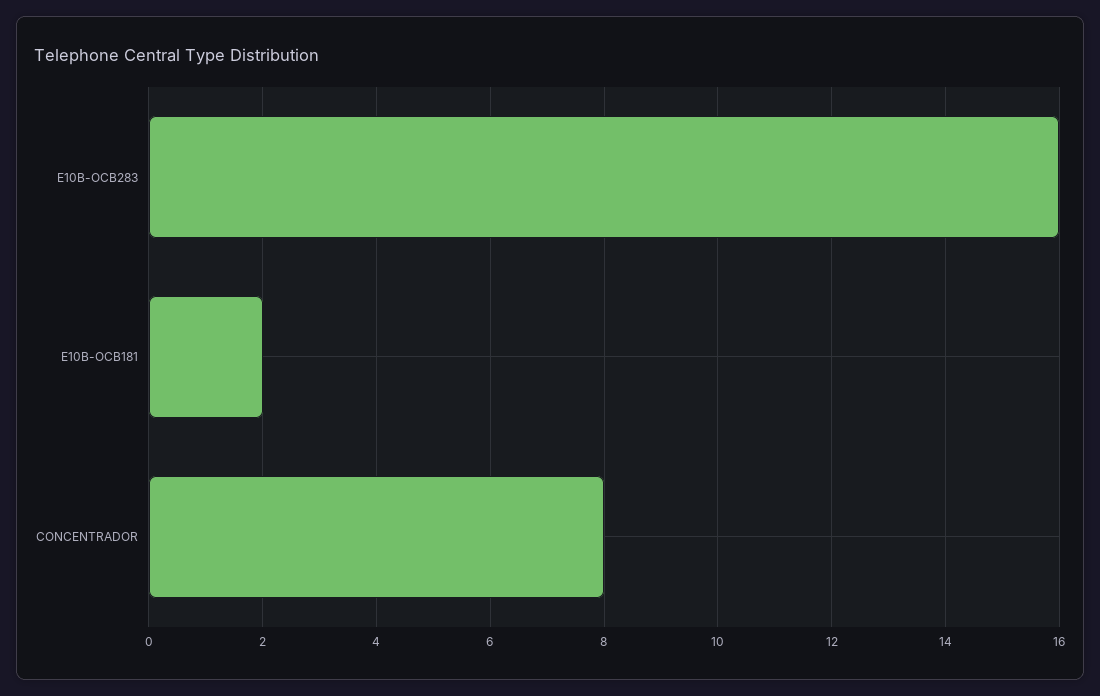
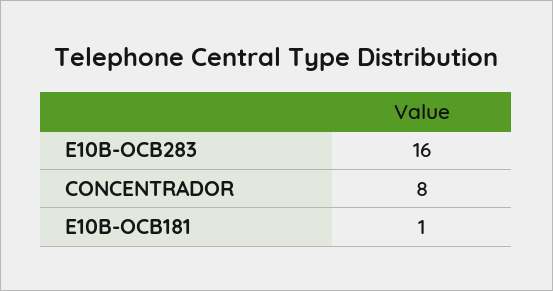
E10B-OCB181: 2 -> 1

